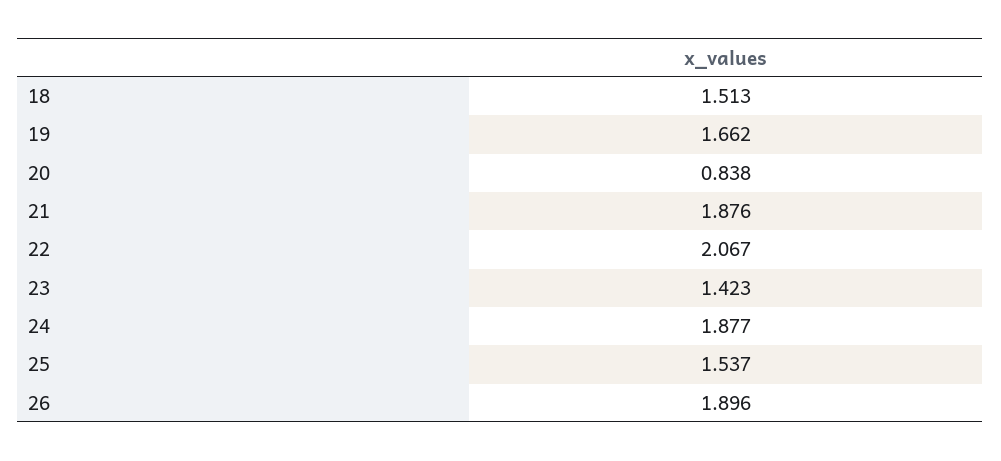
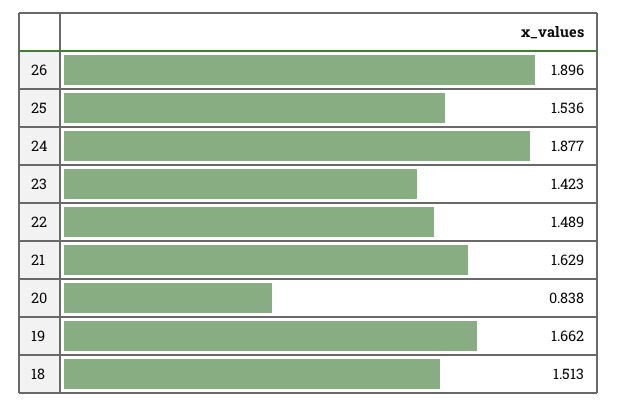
21: 1.876 -> 1.629
22: 2.067 -> 1.489
25: 1.537 -> 1.536

